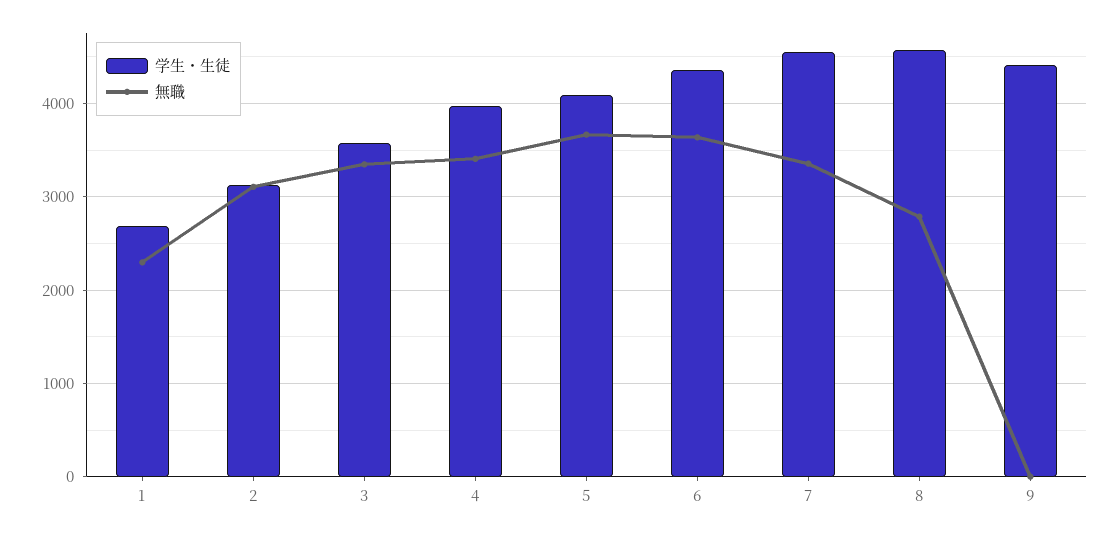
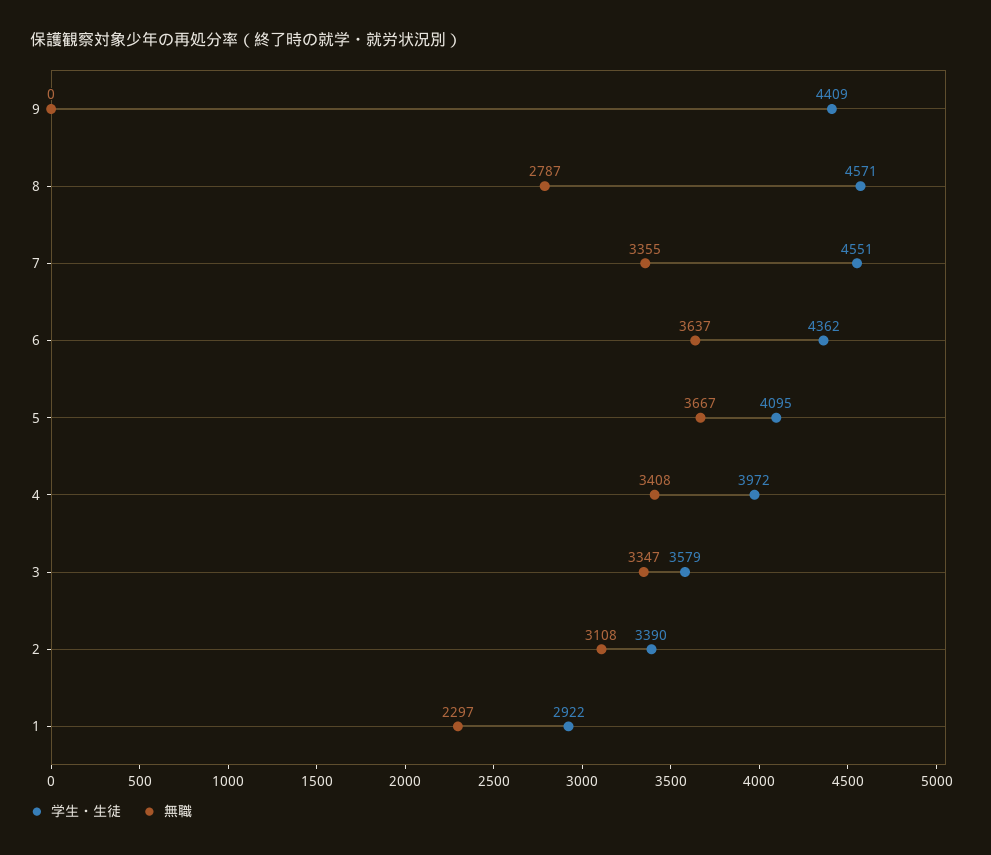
学生・生徒, 1: 2700 -> 2922
学生・生徒, 2: 3100 -> 3390

